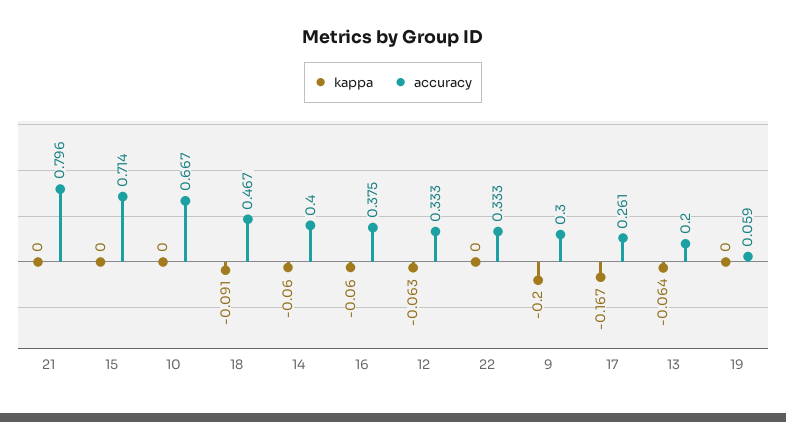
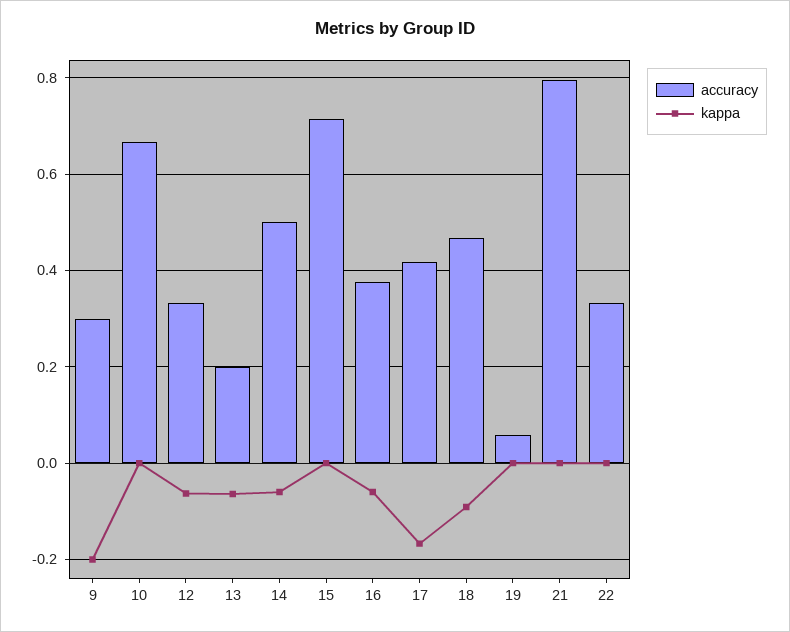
accuracy, 14: 0.4 -> 0.5
accuracy, 17: 0.261 -> 0.42

